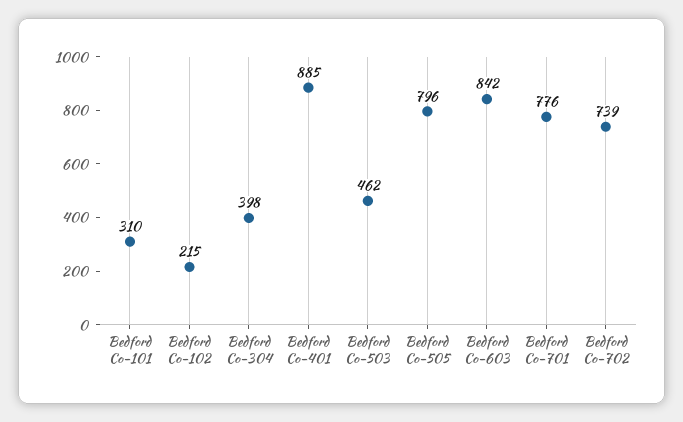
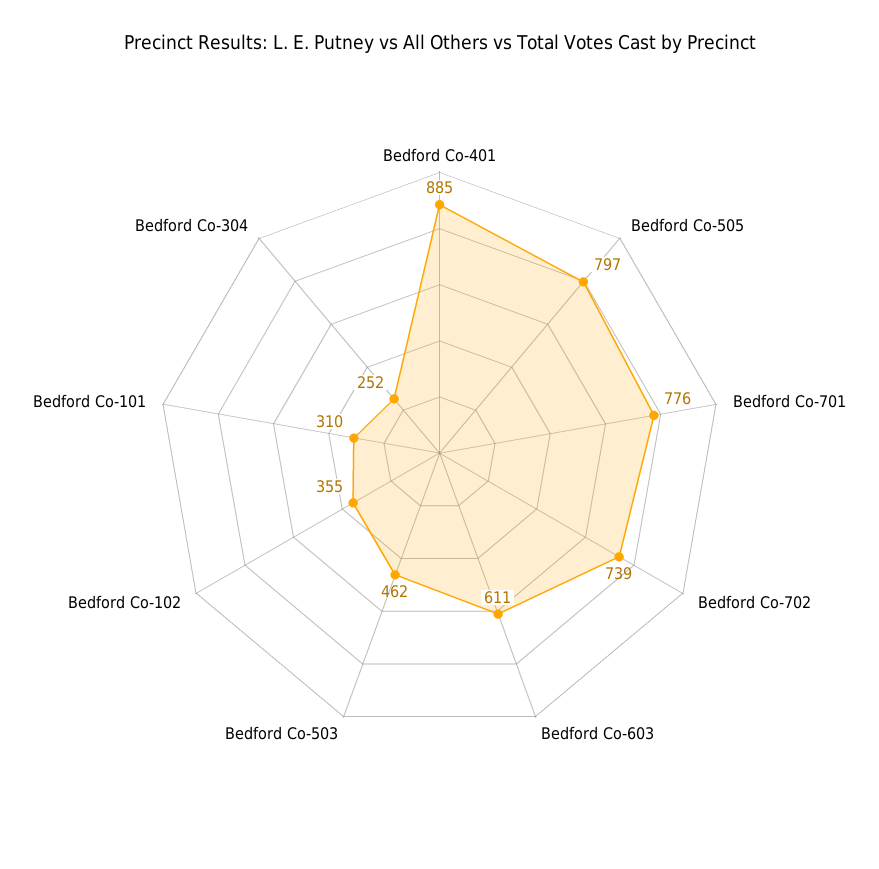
Bedford Co-102: 215 -> 355
Bedford Co-304: 398 -> 252
Bedford Co-505: 796 -> 797
Bedford Co-603: 842 -> 611

